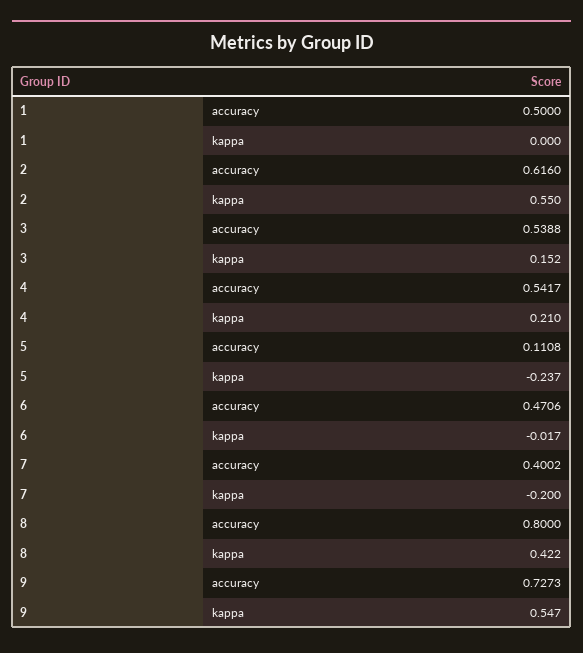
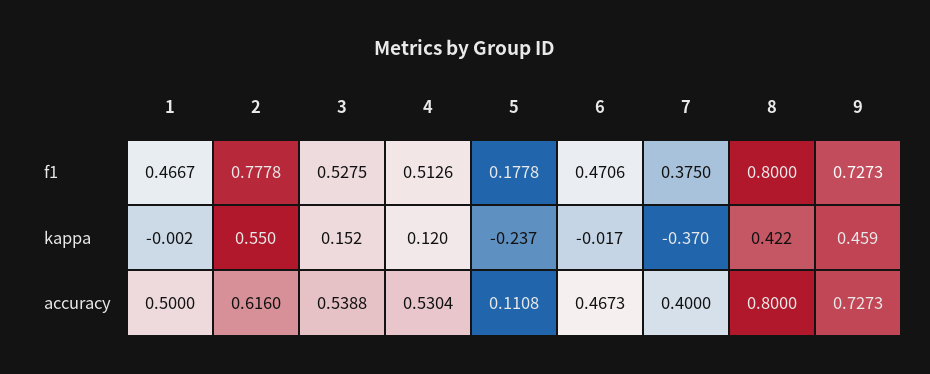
1, kappa: 0 -> -0.002
4, accuracy: 0.5417 -> 0.5304
4, kappa: 0.21 -> 0.12
6, accuracy: 0.4706 -> 0.4673
7, accuracy: 0.4002 -> 0.4
7, kappa: -0.2 -> -0.37
9, kappa: 0.547 -> 0.459
1, f1: none -> 0.4667
2, f1: none -> 0.7778
3, f1: none -> 0.5275
4, f1: none -> 0.5126
5, f1: none -> 0.1778
6, f1: none -> 0.4706
7, f1: none -> 0.375
8, f1: none -> 0.8
9, f1: none -> 0.7273

